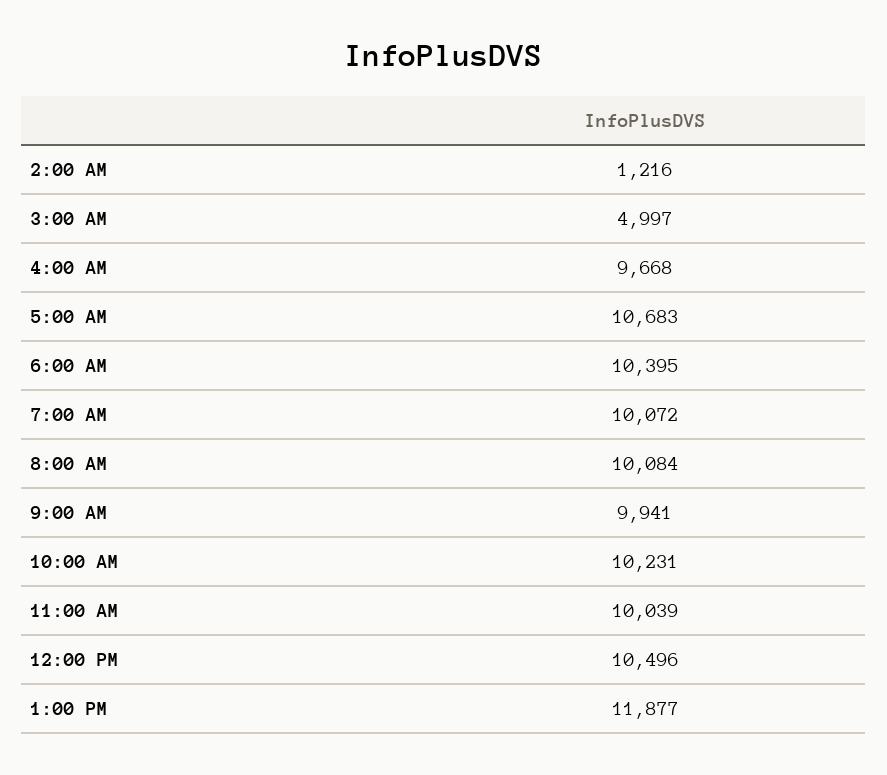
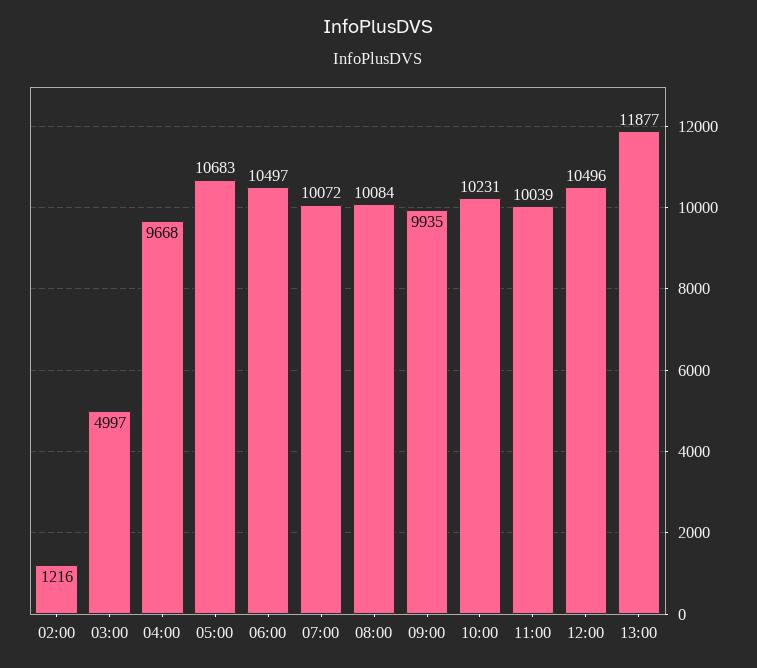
6:00 AM: 10395 -> 10497
9:00 AM: 9941 -> 9935

